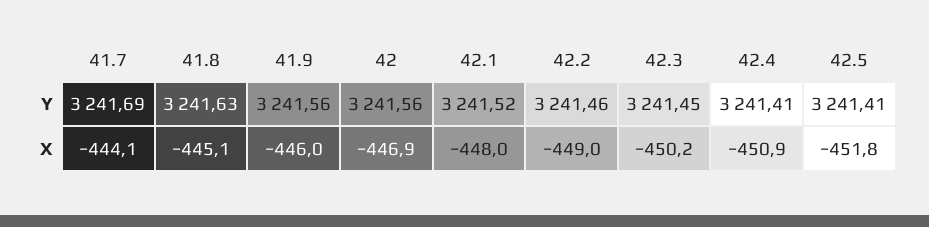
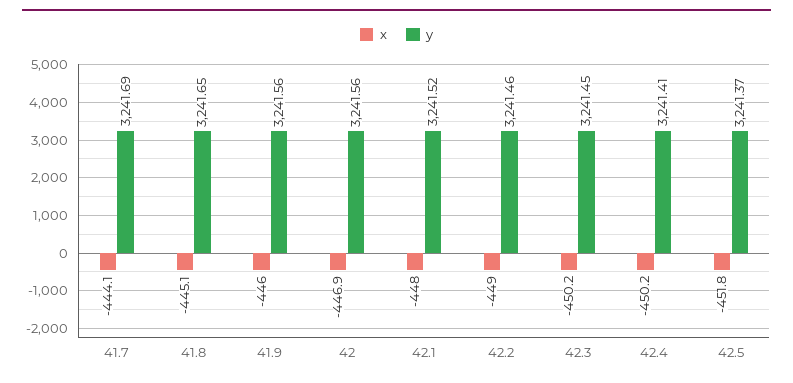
Y, 41.8: 3241.63 -> 3241.65
Y, 42.5: 3241.41 -> 3241.37
X, 42.4: -450.9 -> -450.2

